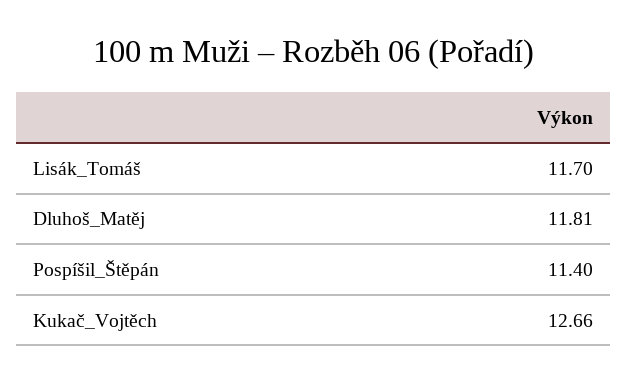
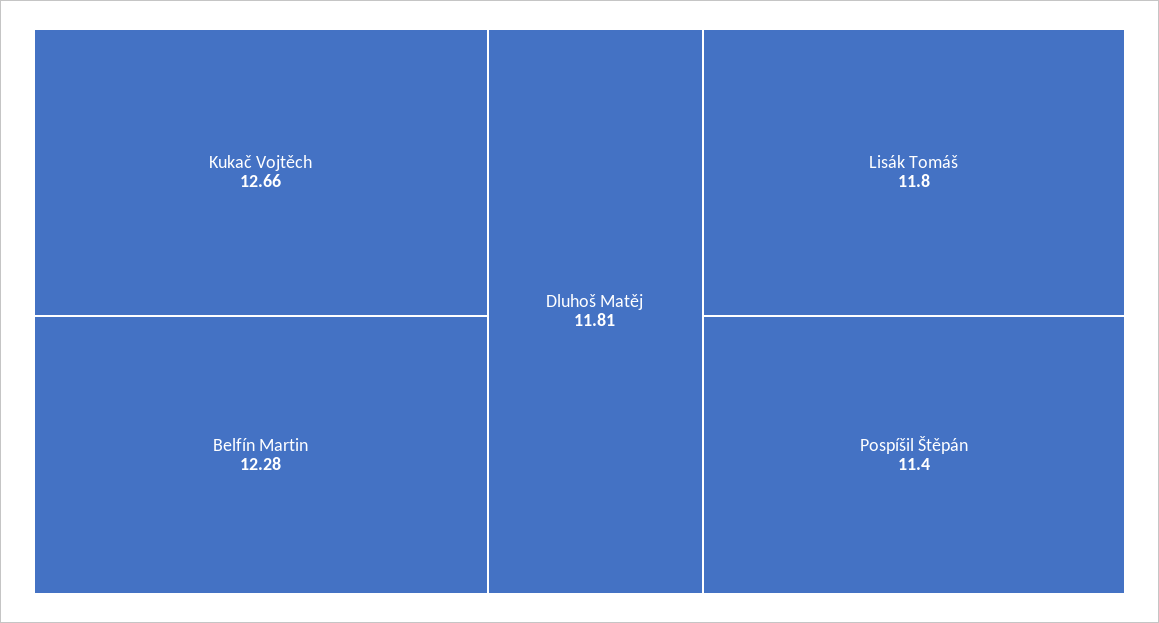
Lisák_Tomáš: 11.7 -> 11.8
Belfín Martin: none -> 12.28

